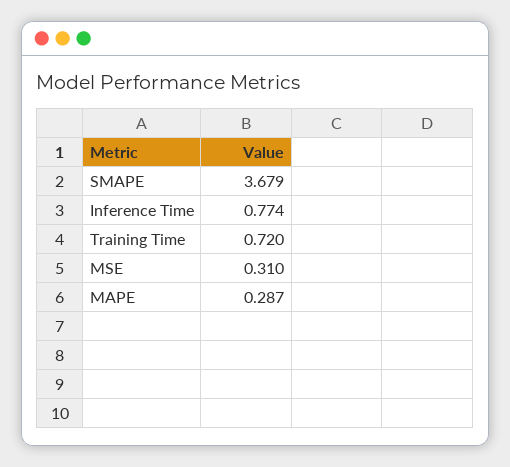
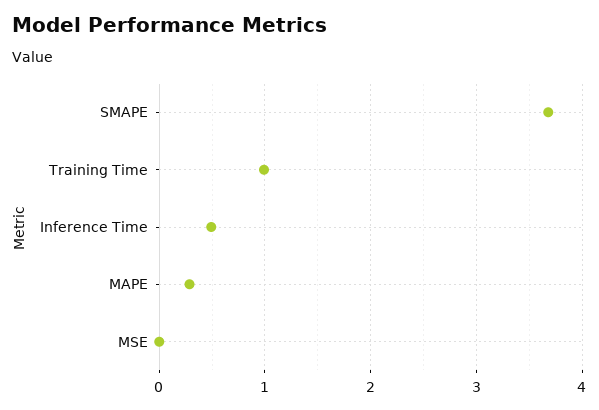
Inference Time: 0.774 -> 0.5
Training Time: 0.72 -> 1
MSE: 0.31 -> 0

